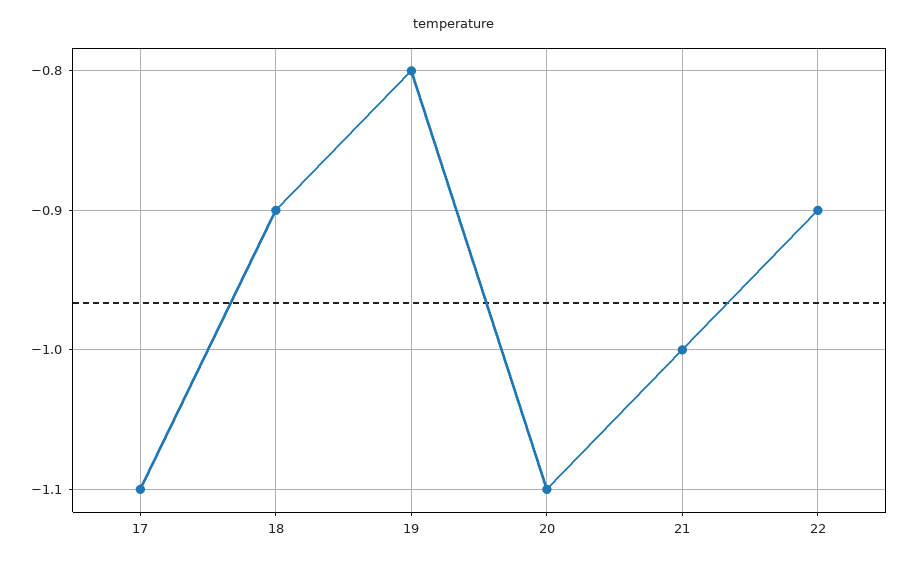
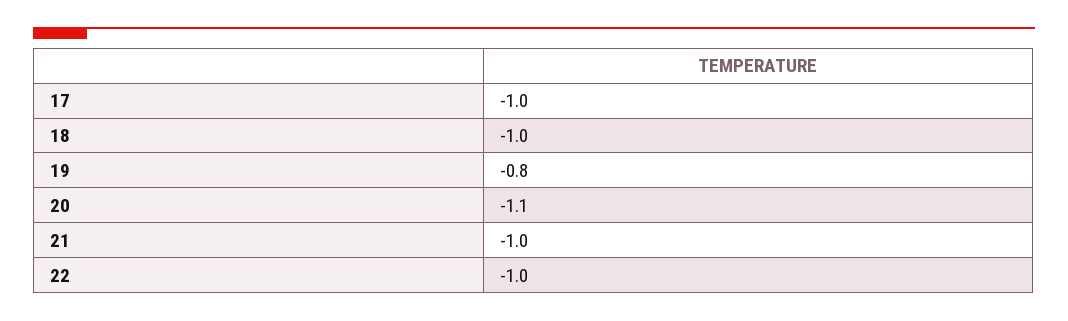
17: -1.1 -> -1
18: -0.9 -> -1
22: -0.9 -> -1

